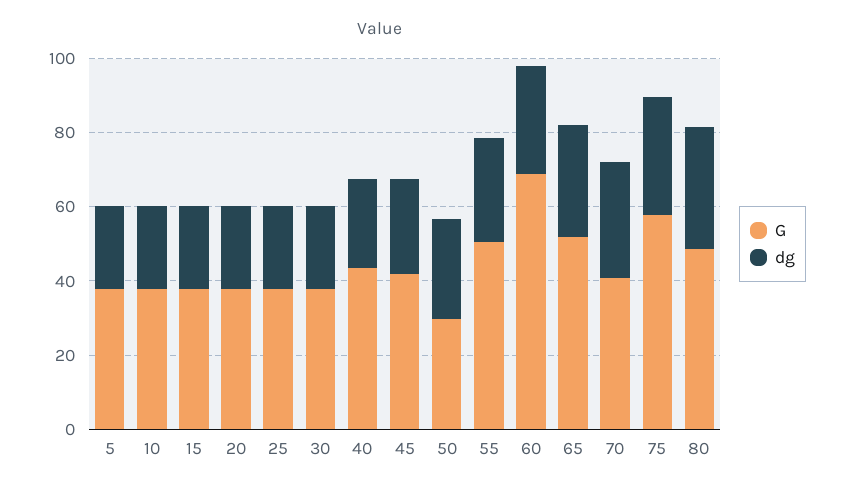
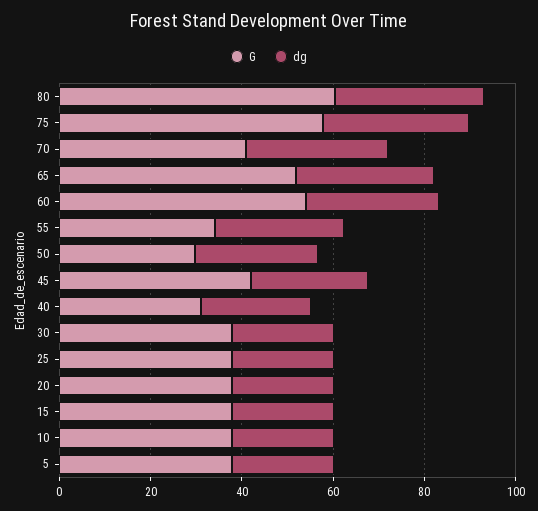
G, 40: 45 -> 30
G, 55: 50 -> 35
G, 60: 70 -> 55
G, 80: 50 -> 60

